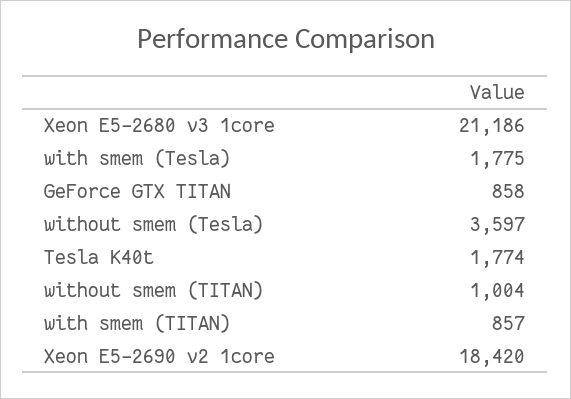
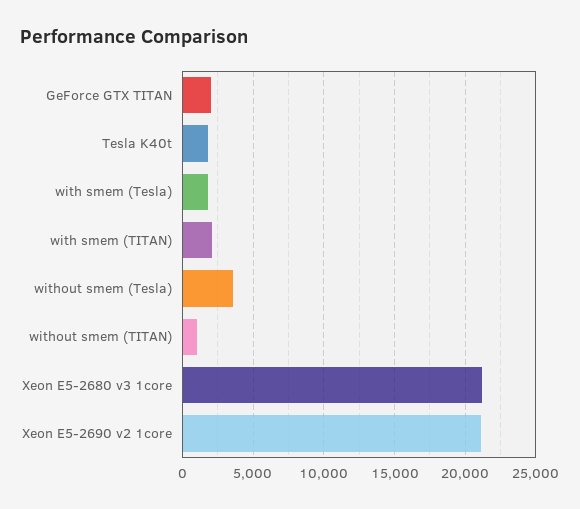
GeForce GTX TITAN: 858 -> 2000
with smem (TITAN): 857 -> 2000
Xeon E5-2690 v2 1core: 18420 -> 21000

